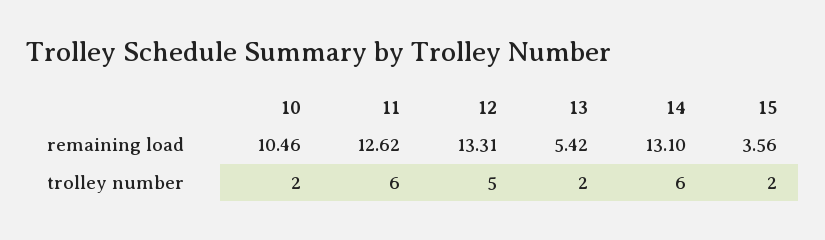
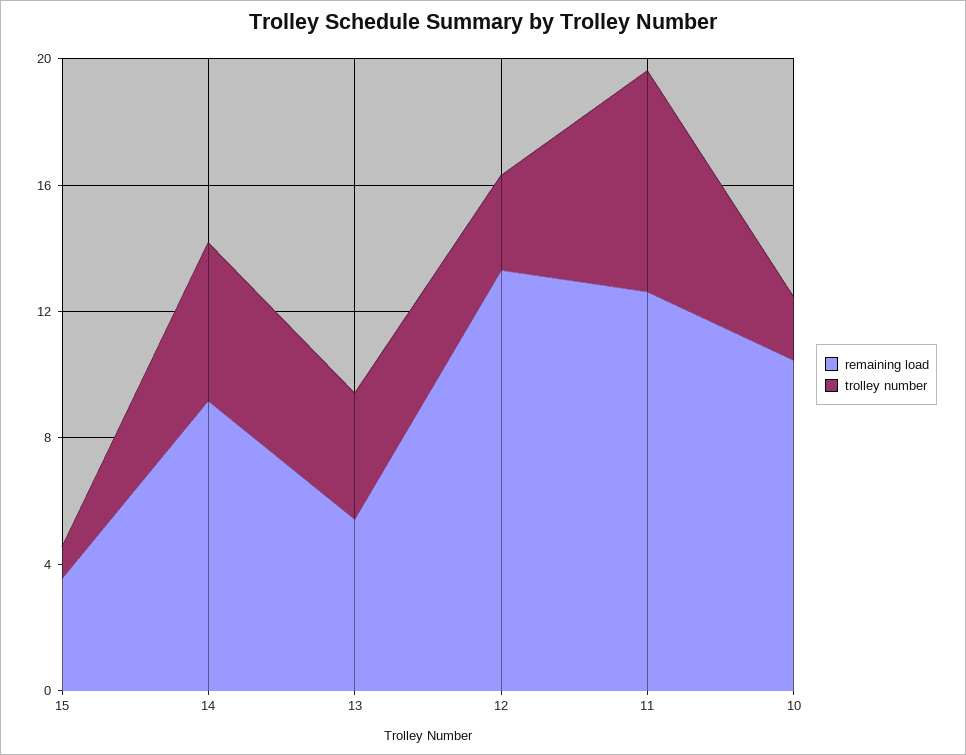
remaining load, 14: 13.1 -> 9
trolley number, 11: 6 -> 7
trolley number, 12: 5 -> 3
trolley number, 13: 2 -> 4
trolley number, 14: 6 -> 5
trolley number, 15: 2 -> 1

